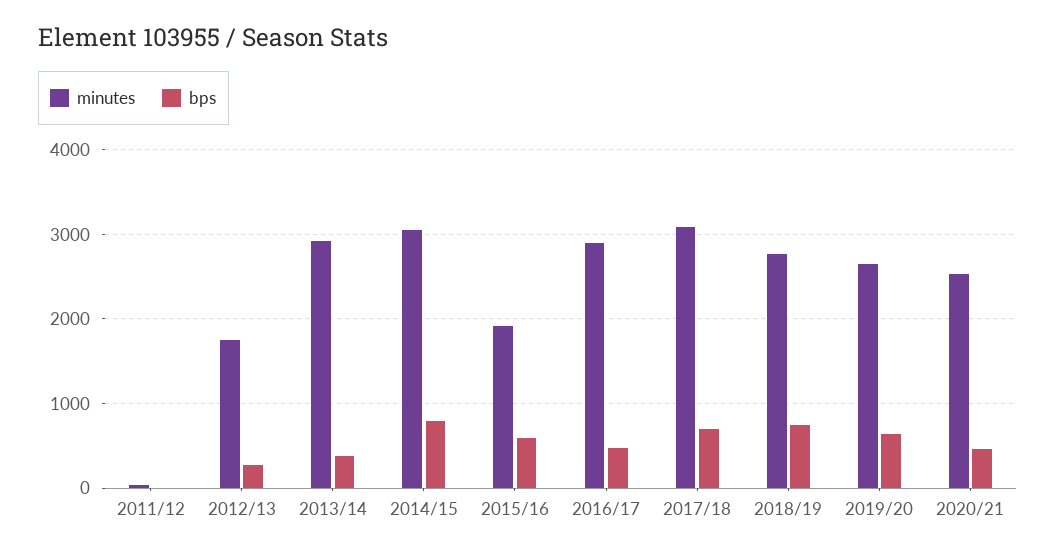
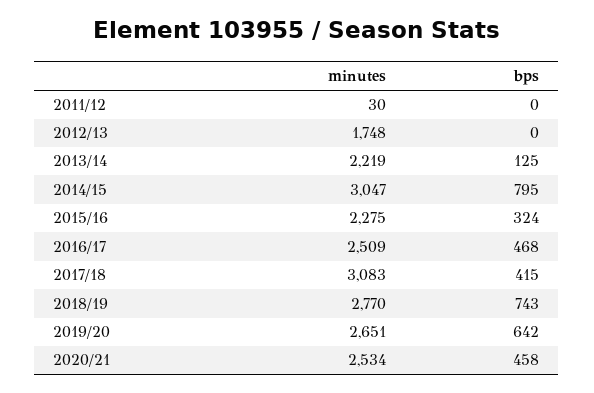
bps, 2012/13: 300 -> 0
minutes, 2013/14: 2900 -> 2219
bps, 2013/14: 400 -> 125
minutes, 2015/16: 1900 -> 2275
bps, 2015/16: 600 -> 324
minutes, 2016/17: 2900 -> 2509
bps, 2017/18: 700 -> 415

